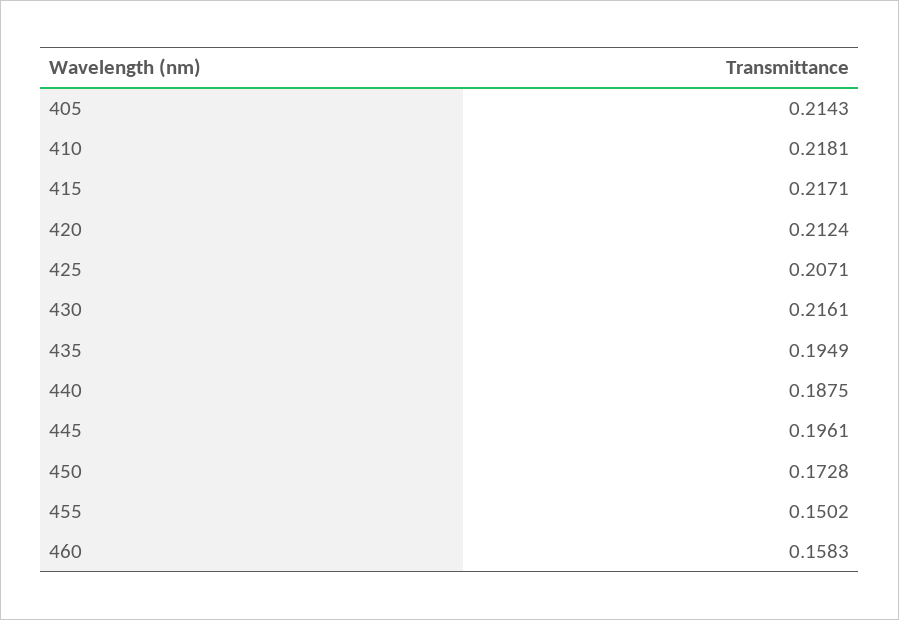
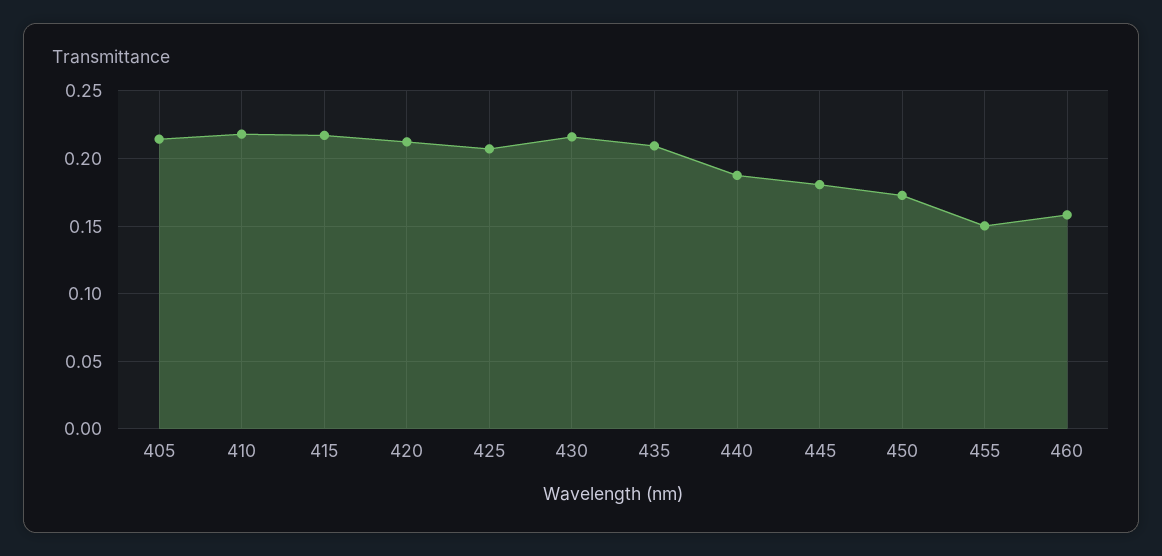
435: 0.1949 -> 0.21
445: 0.1961 -> 0.18

